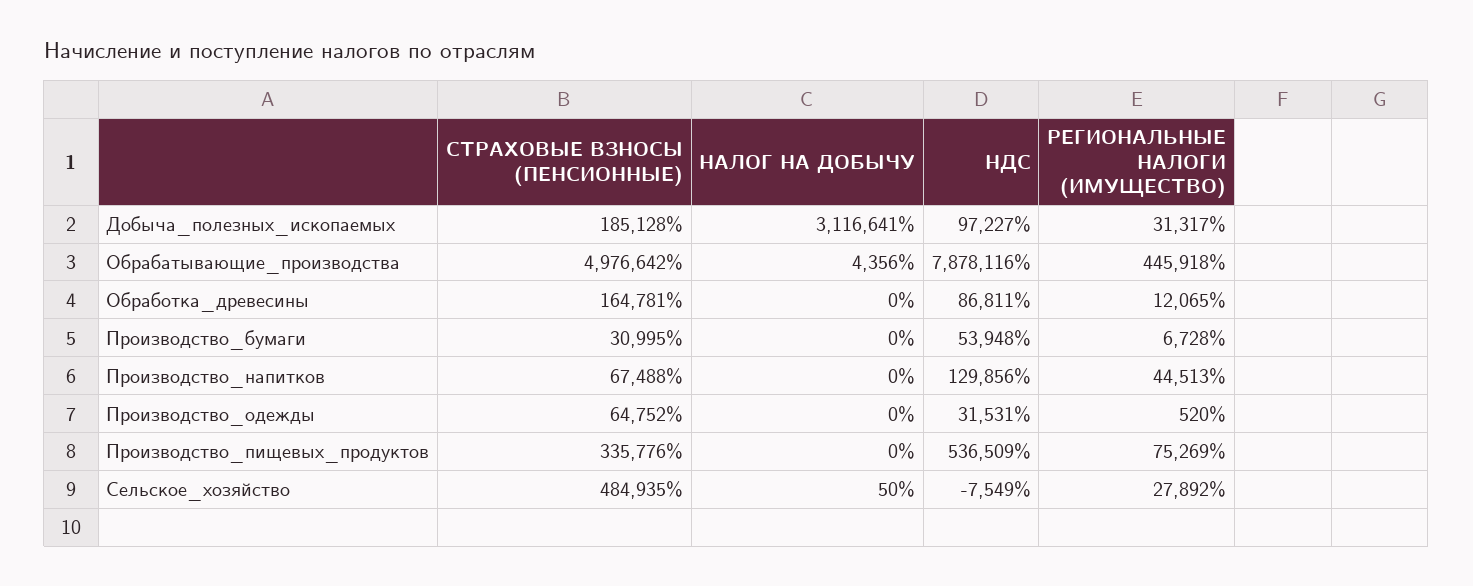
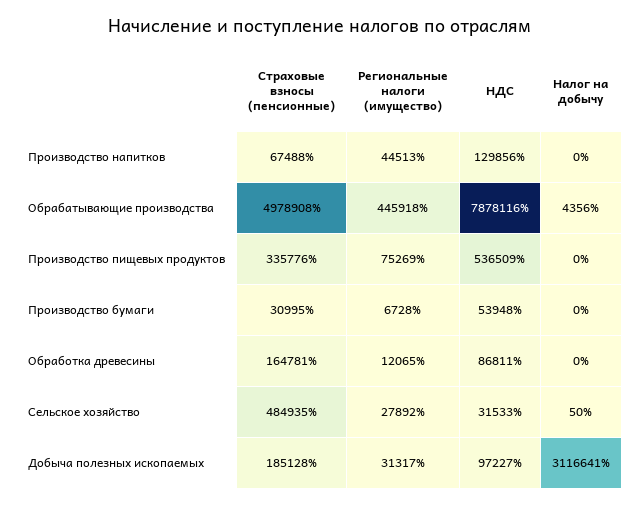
СТРАХОВЫЕ ВЗНОСЫ (ПЕНСИОННЫЕ), Обрабатывающие_производства: 4976642 -> 4978908
СТРАХОВЫЕ ВЗНОСЫ (ПЕНСИОННЫЕ), Производство_одежды: 64752 -> none
НАЛОГ НА ДОБЫЧУ, Производство_одежды: 0 -> none
НДС, Производство_одежды: 31531 -> none
РЕГИОНАЛЬНЫЕ НАЛОГИ (ИМУЩЕСТВО), Производство_одежды: 520 -> none
НДС, Сельское_хозяйство: -7549 -> 31533

